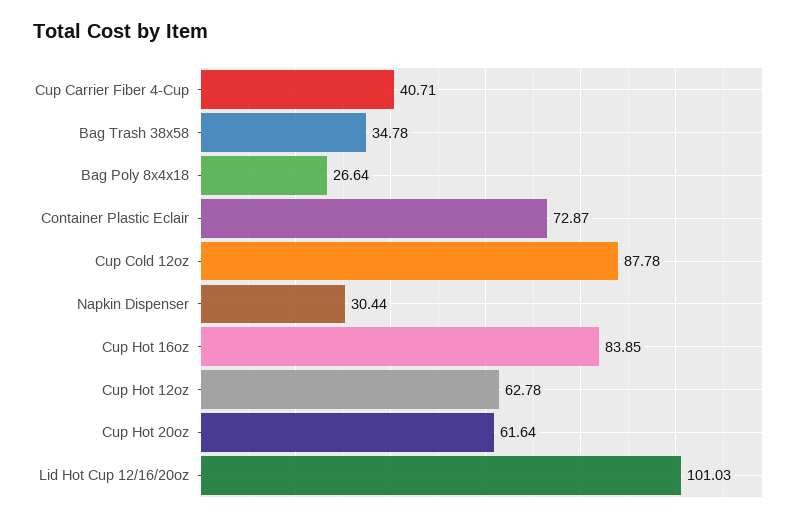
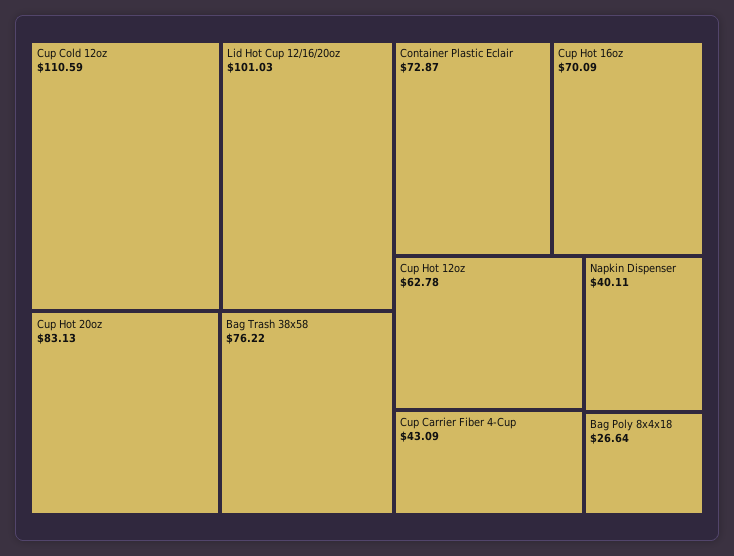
Cup Carrier Fiber 4-Cup: 40.71 -> 43.09
Bag Trash 38x58: 34.78 -> 76.22
Cup Cold 12oz: 87.78 -> 110.59
Napkin Dispenser: 30.44 -> 40.11
Cup Hot 16oz: 83.85 -> 70.09
Cup Hot 20oz: 61.64 -> 83.13

